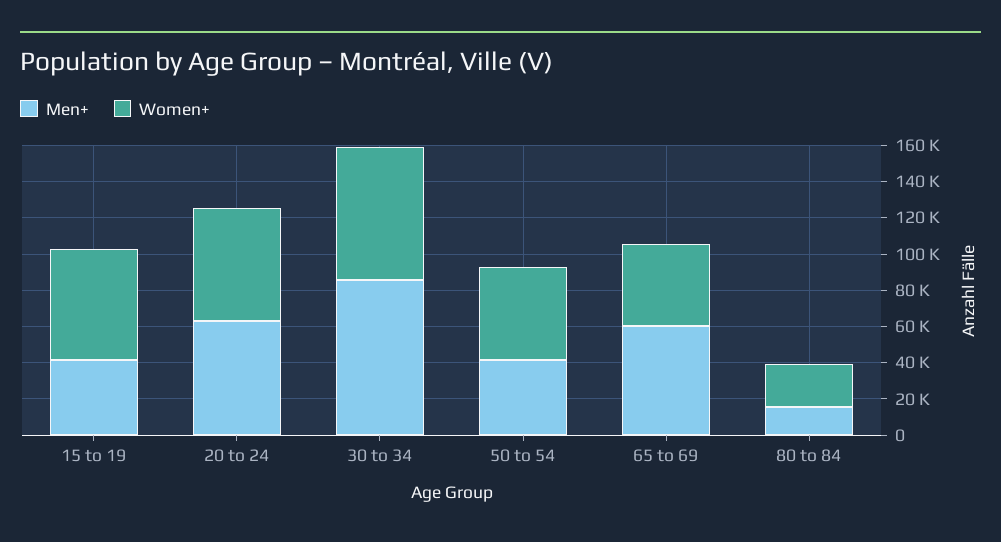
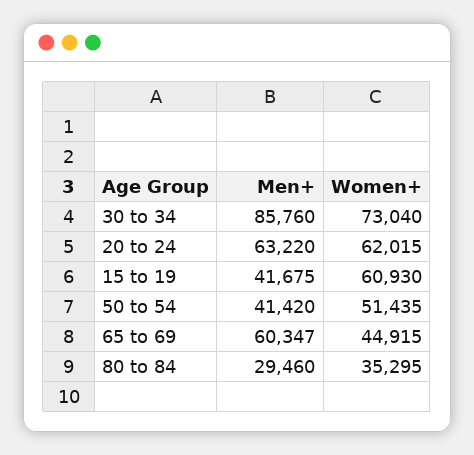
Men+, 80 to 84: 15000 -> 29460
Women+, 80 to 84: 25000 -> 35295

